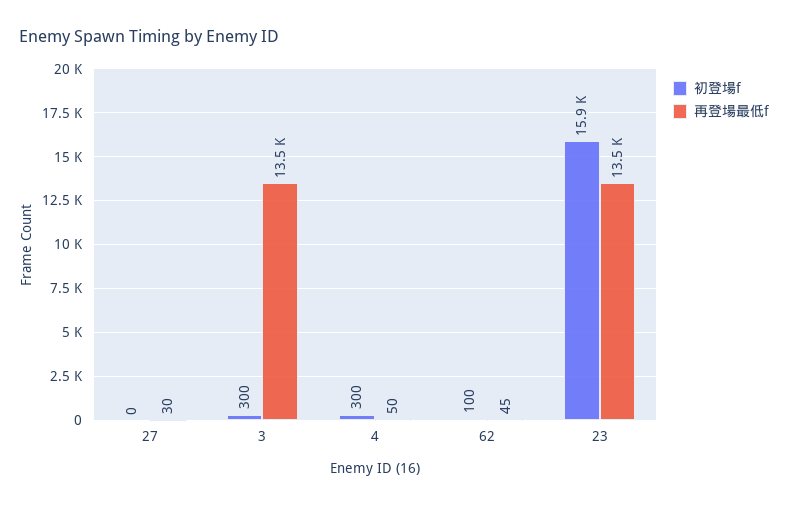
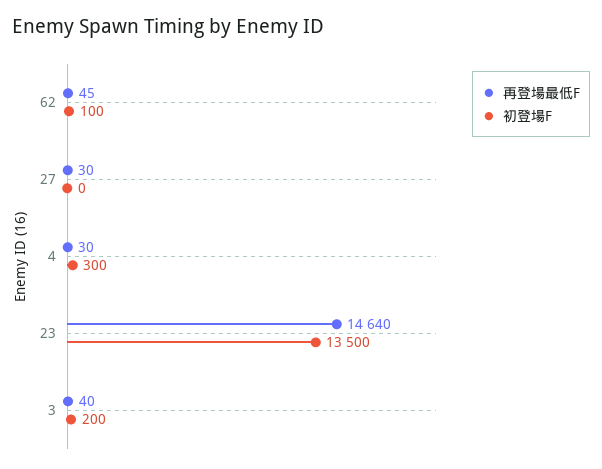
初登場f, 3: 300 -> 200
再登場最低f, 3: 13500 -> 40
再登場最低f, 4: 50 -> 30
初登場f, 23: 15900 -> 13500
再登場最低f, 23: 13500 -> 14640

